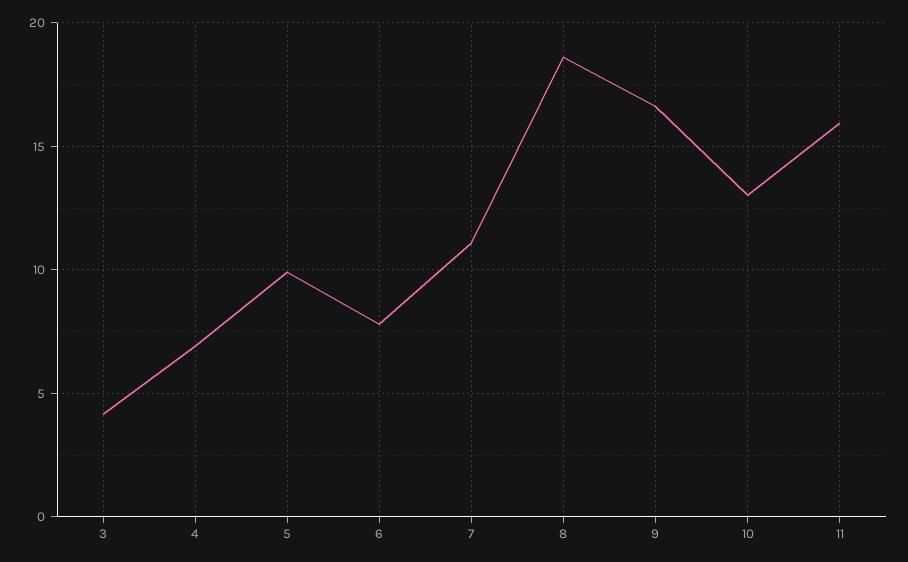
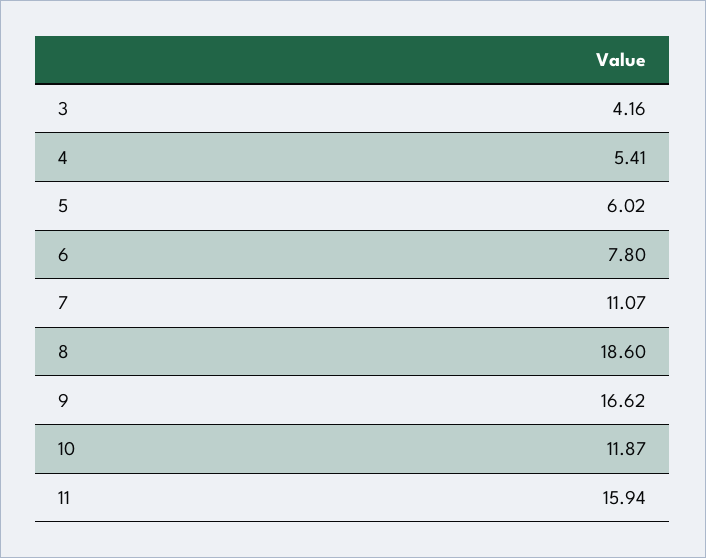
4: 7 -> 5.41
5: 10 -> 6.02
10: 13 -> 11.87

